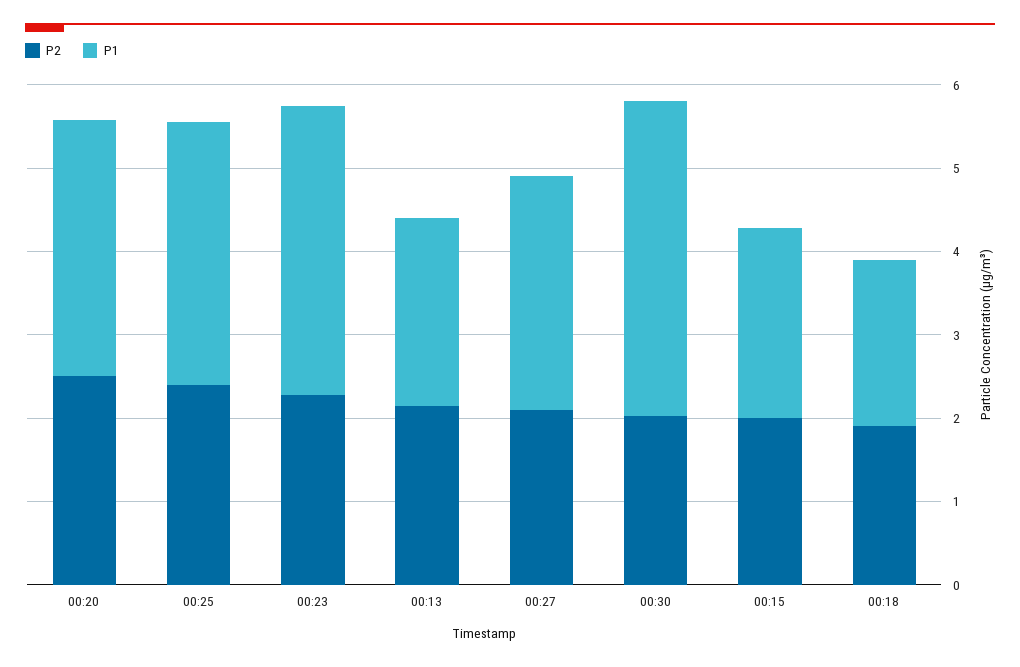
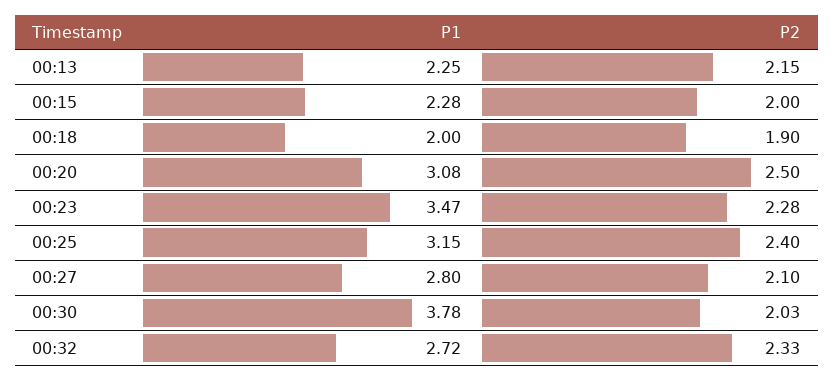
P1, 00:32: none -> 2.72
P2, 00:32: none -> 2.33

